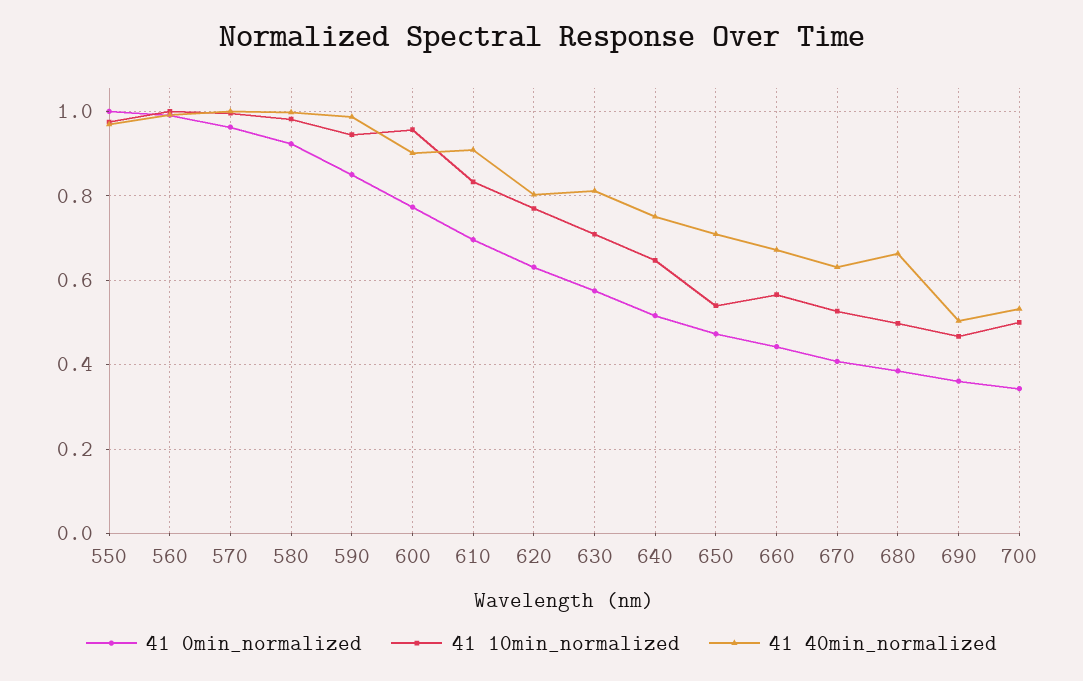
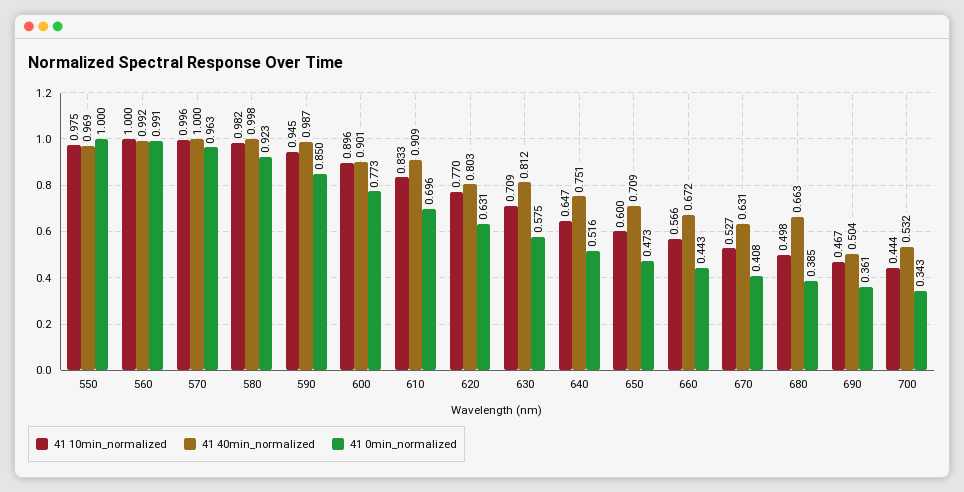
41 10min_normalized, 600: 0.96 -> 0.896
41 10min_normalized, 650: 0.54 -> 0.6
41 10min_normalized, 700: 0.5 -> 0.444

